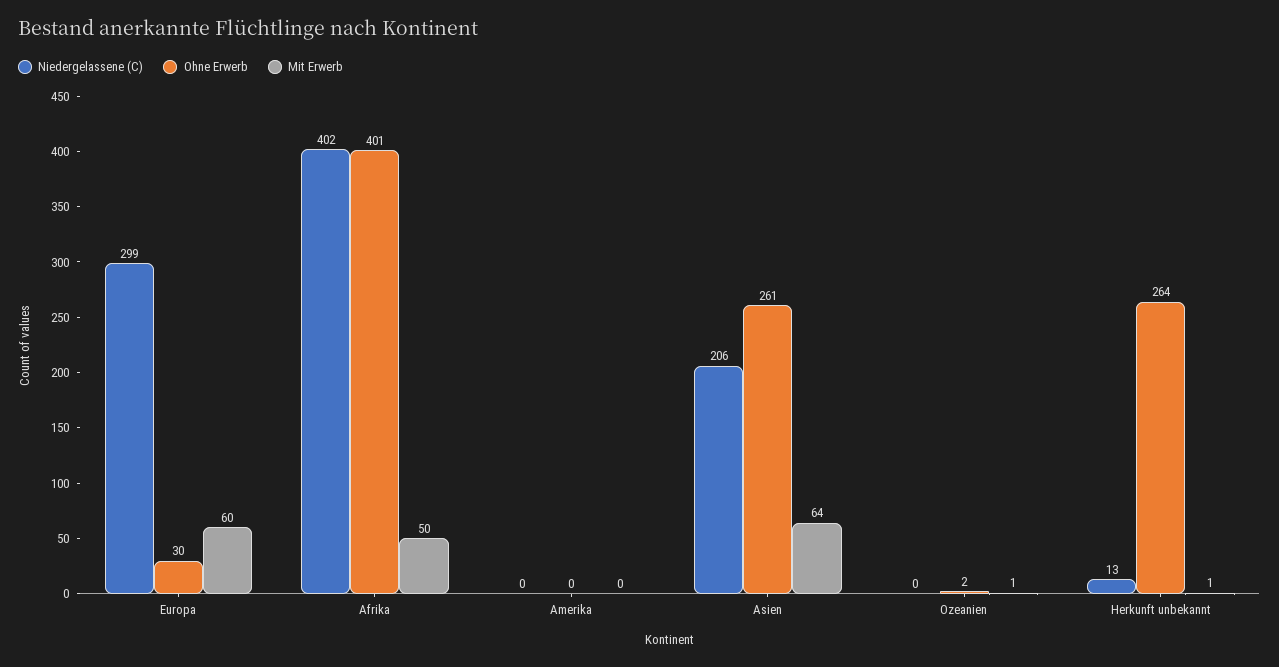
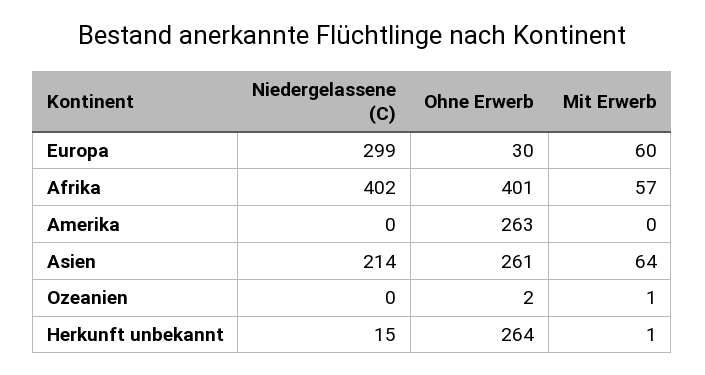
Mit Erwerb, Afrika: 50 -> 57
Ohne Erwerb, Amerika: 0 -> 263
Niedergelassene (C), Asien: 206 -> 214
Niedergelassene (C), Herkunft unbekannt: 13 -> 15

